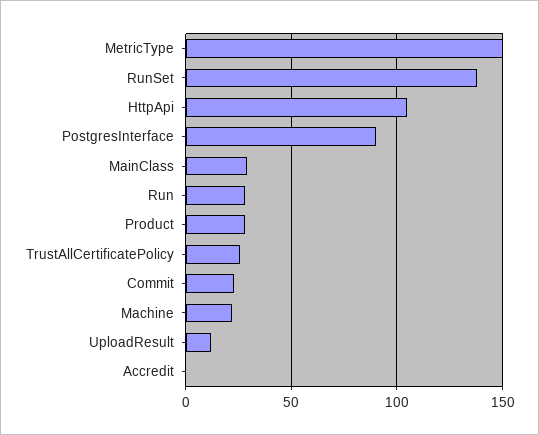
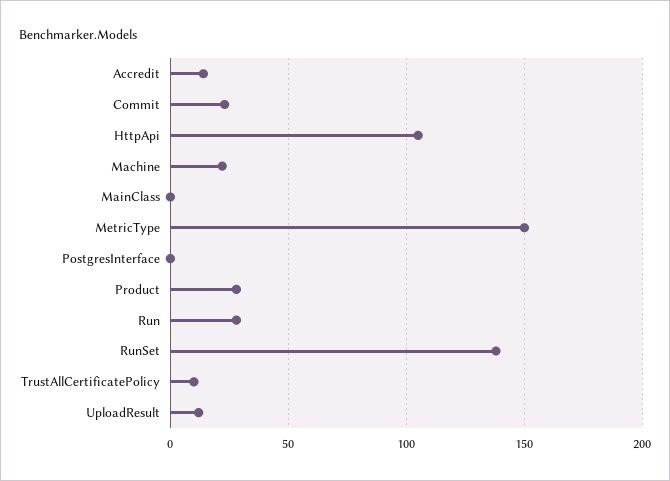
PostgresInterface: 90 -> 0
MainClass: 30 -> 0
TrustAllCertificatePolicy: 25 -> 10
Accredit: 0 -> 15

